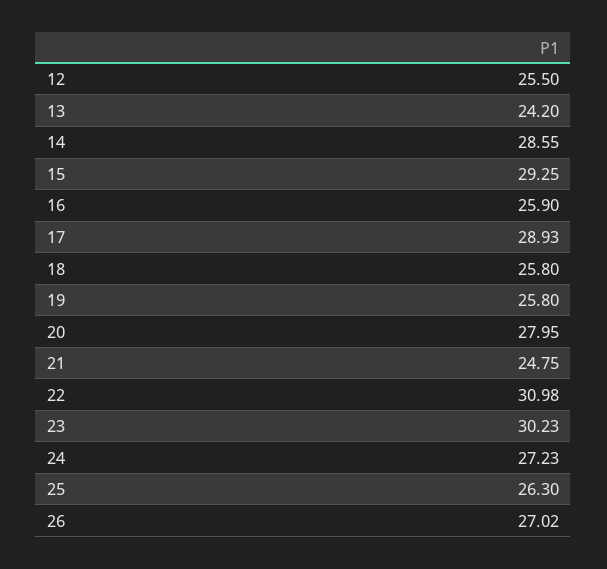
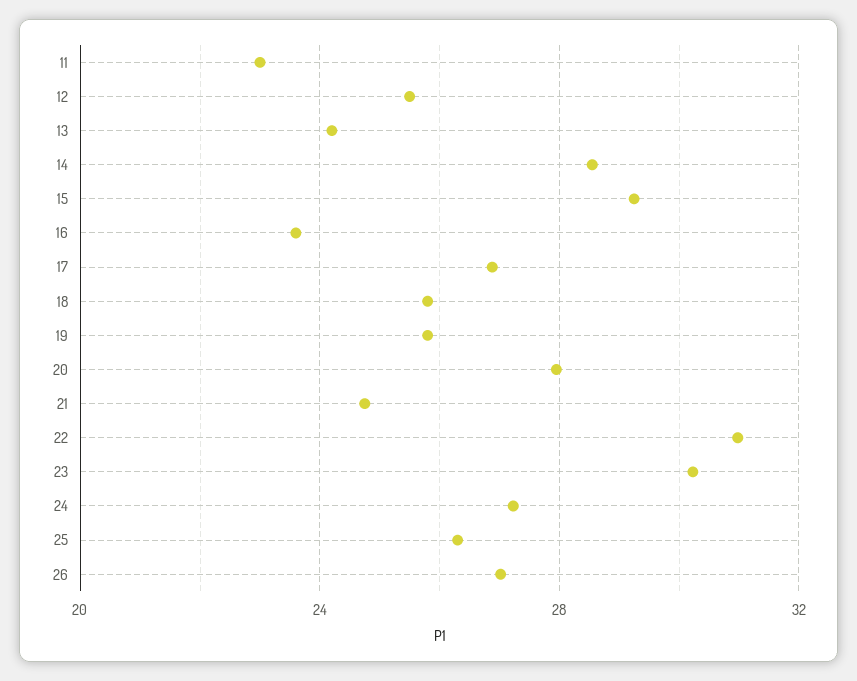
16: 25.9 -> 23.5
17: 28.93 -> 27
11: none -> 23

